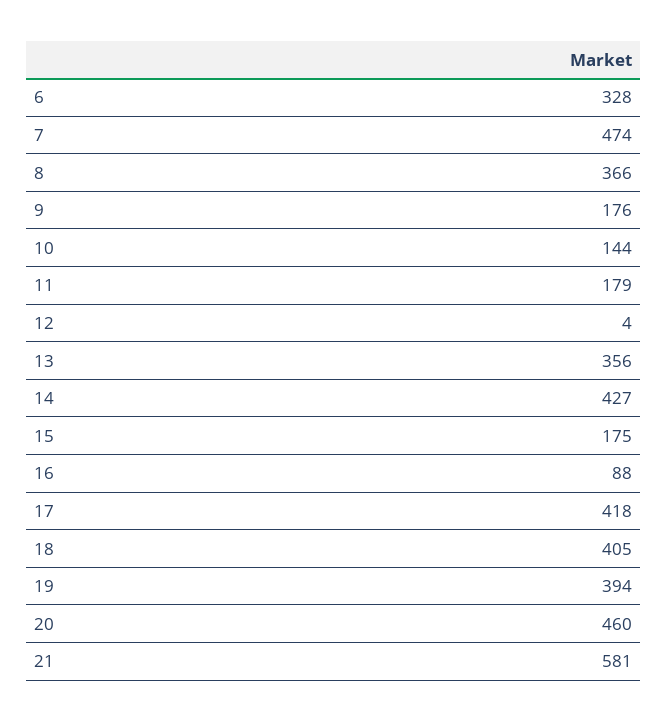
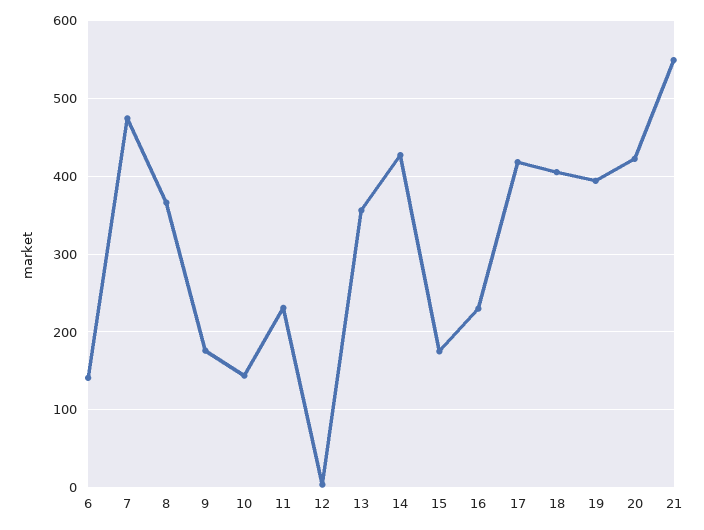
6: 328 -> 140
11: 179 -> 230
16: 88 -> 230
20: 460 -> 420
21: 581 -> 550

